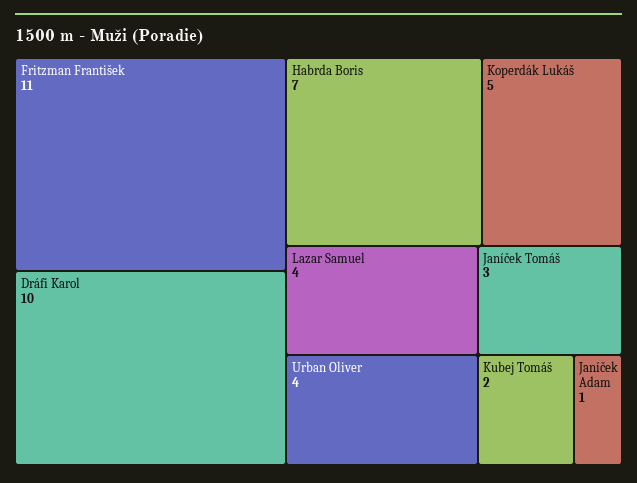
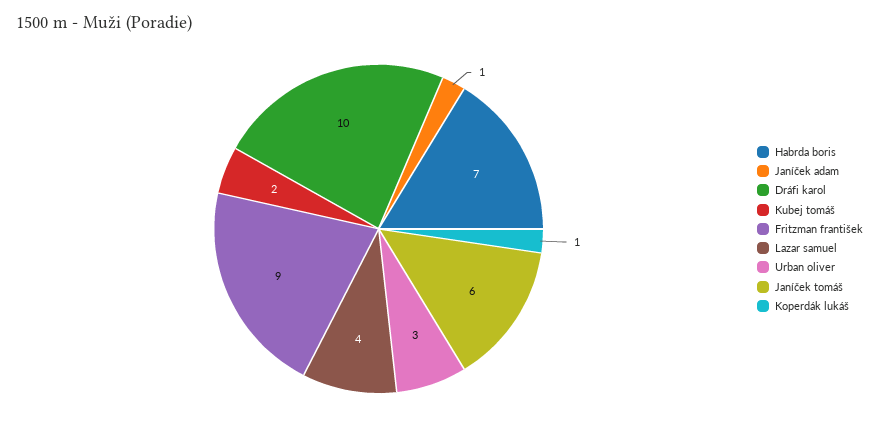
Fritzman František: 11 -> 9
Koperdák Lukáš: 5 -> 1
Urban Oliver: 4 -> 3
Janíček Tomáš: 3 -> 6

